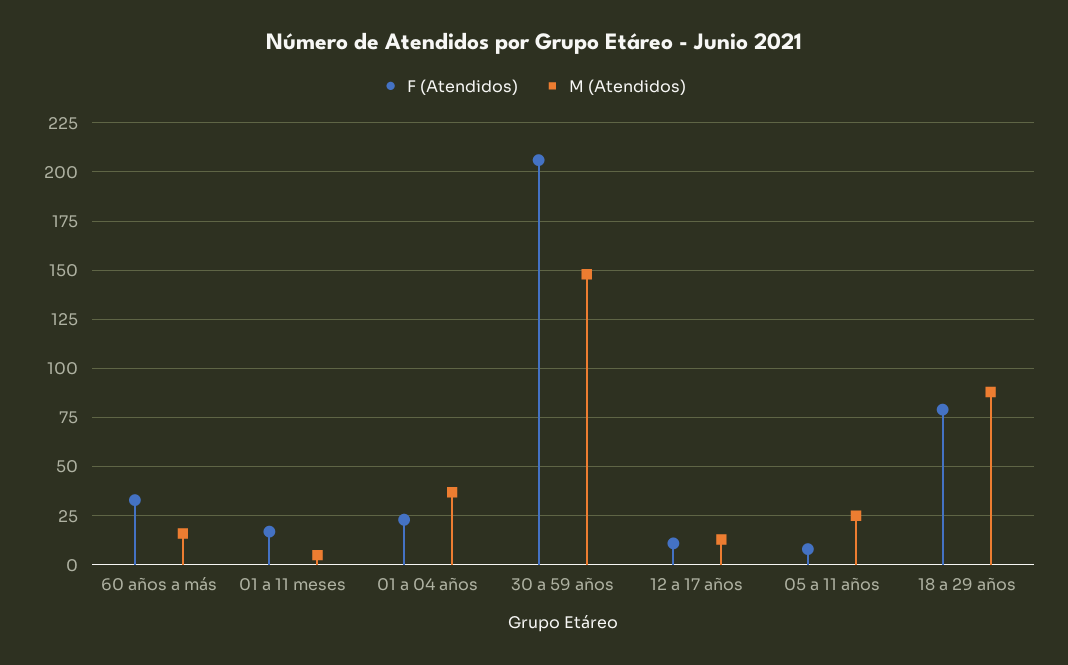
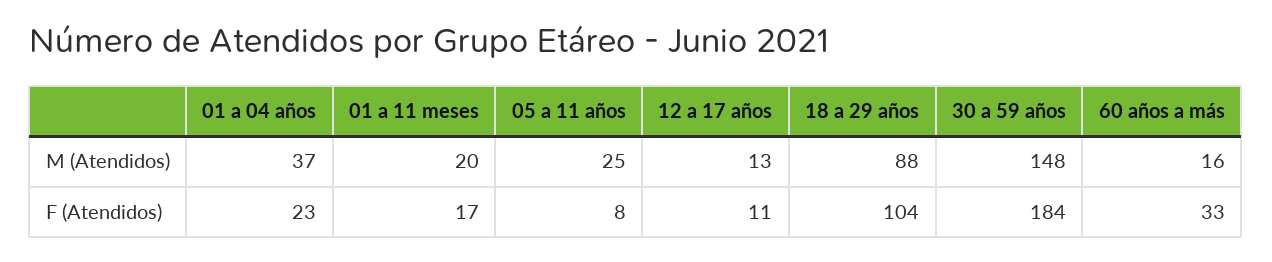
M (Atendidos), 01 a 11 meses: 5 -> 20
F (Atendidos), 30 a 59 años: 205 -> 184
F (Atendidos), 18 a 29 años: 80 -> 104

